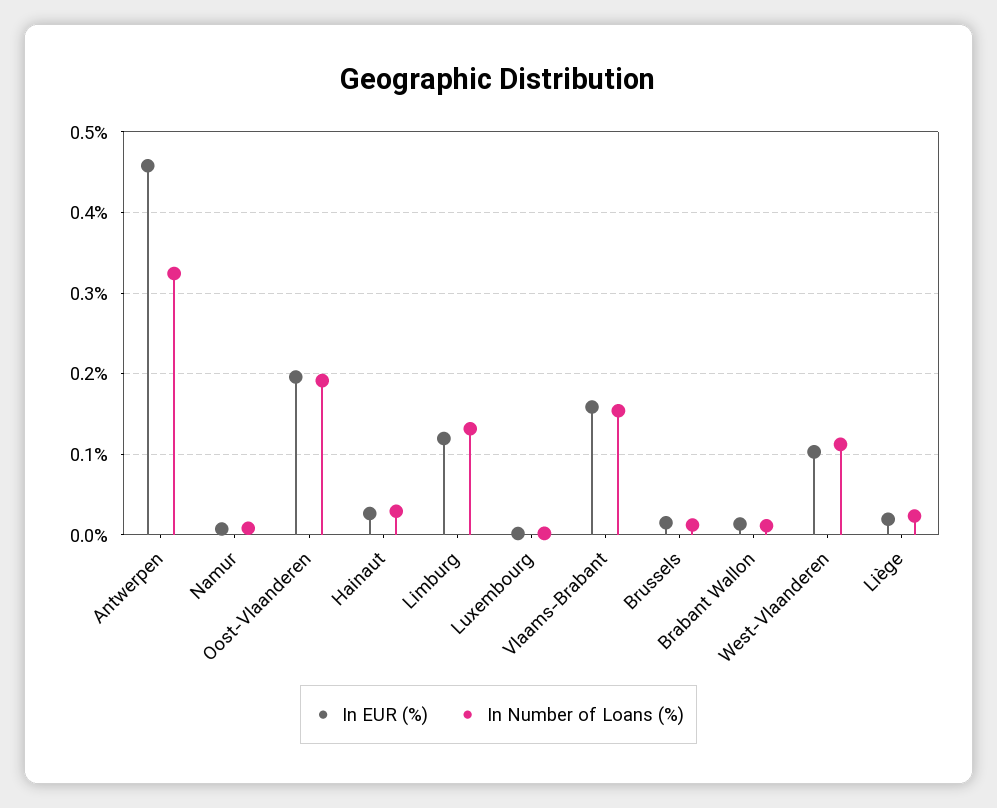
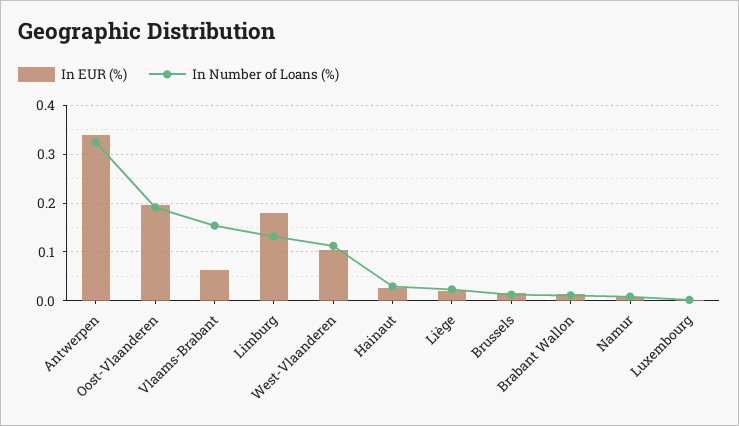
In EUR (%), Antwerpen: 0.46 -> 0.34
In EUR (%), Limburg: 0.12 -> 0.18
In EUR (%), Vlaams-Brabant: 0.16 -> 0.06

